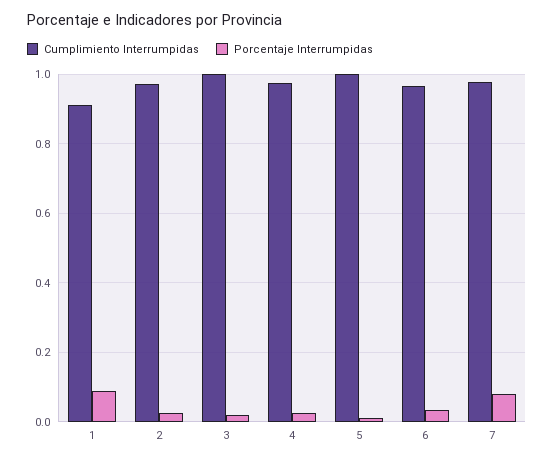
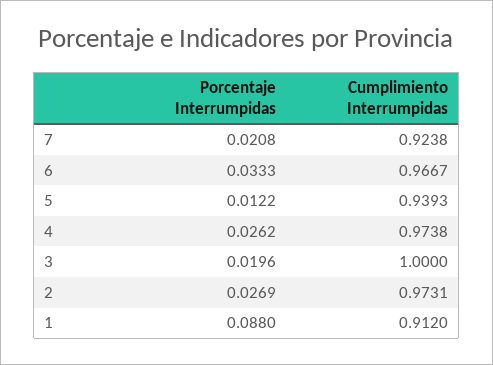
Cumplimiento Interrumpidas, 5: 1 -> 0.9393
Cumplimiento Interrumpidas, 7: 0.98 -> 0.9238
Porcentaje Interrumpidas, 7: 0.08 -> 0.0208

